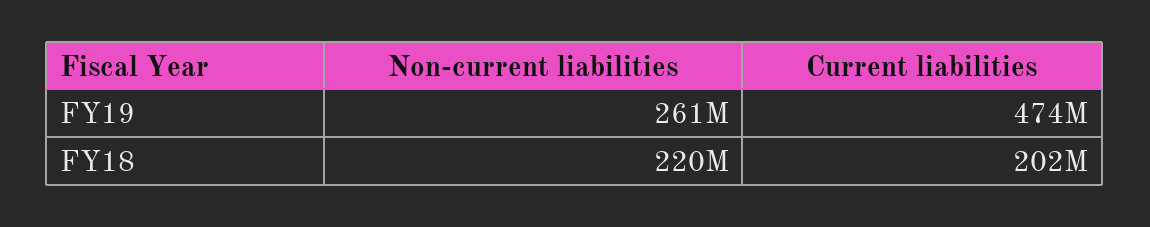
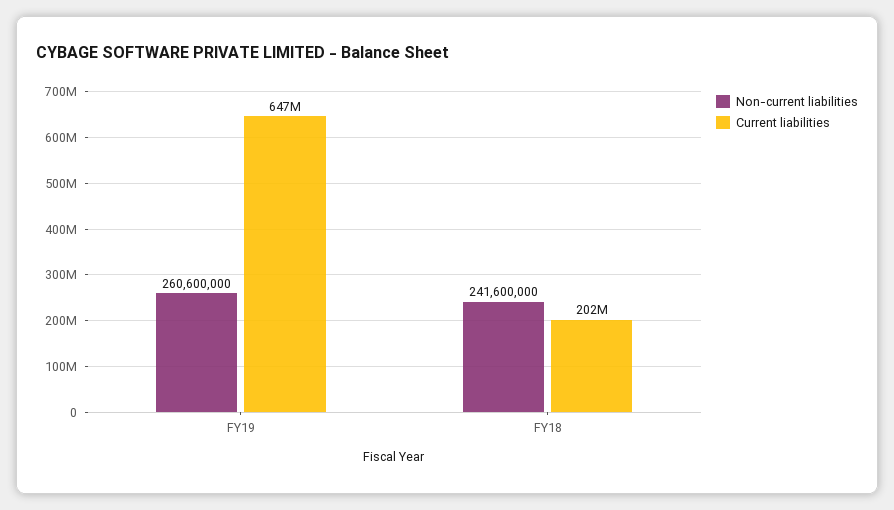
Current liabilities, FY19: 474000000 -> 647000000
Non-current liabilities, FY18: 220000000 -> 241600000

